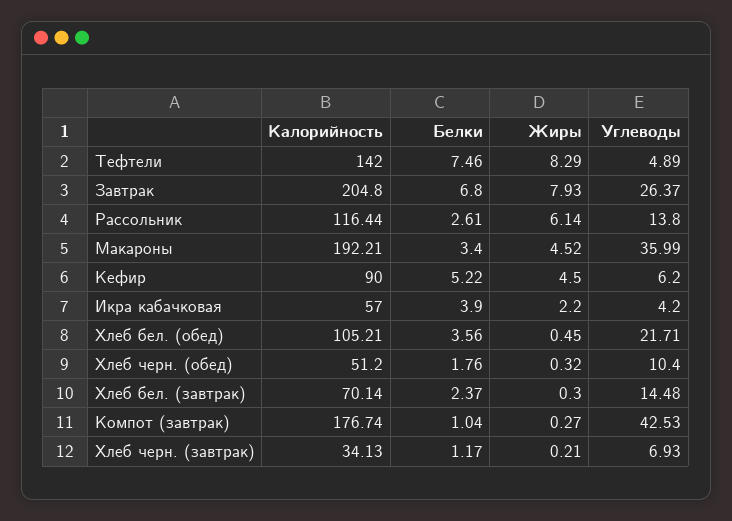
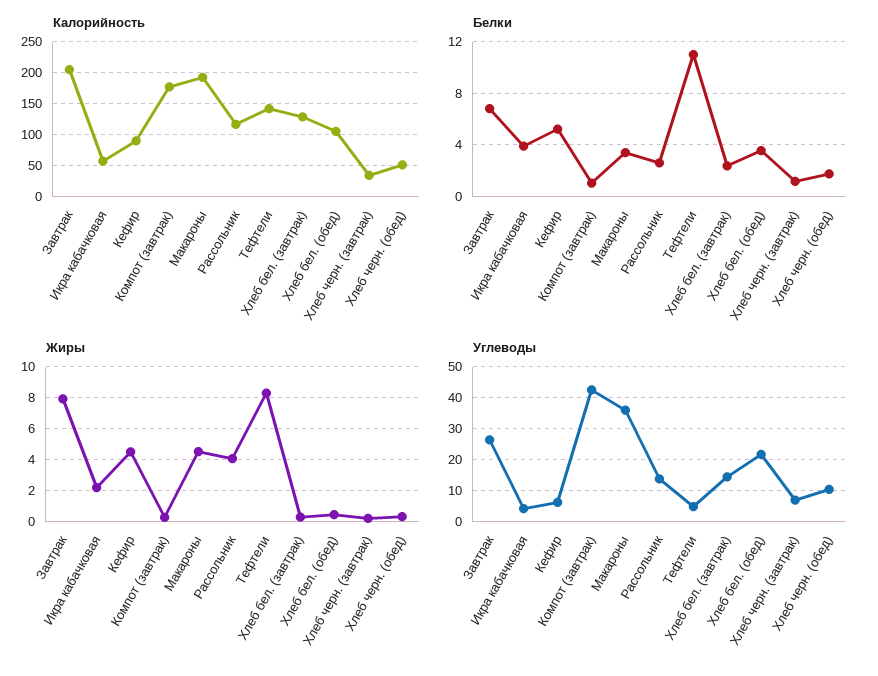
Белки, Тефтели: 7.46 -> 11
Жиры, Рассольник: 6.14 -> 4
Калорийность, Хлеб бел. (завтрак): 70.14 -> 130

